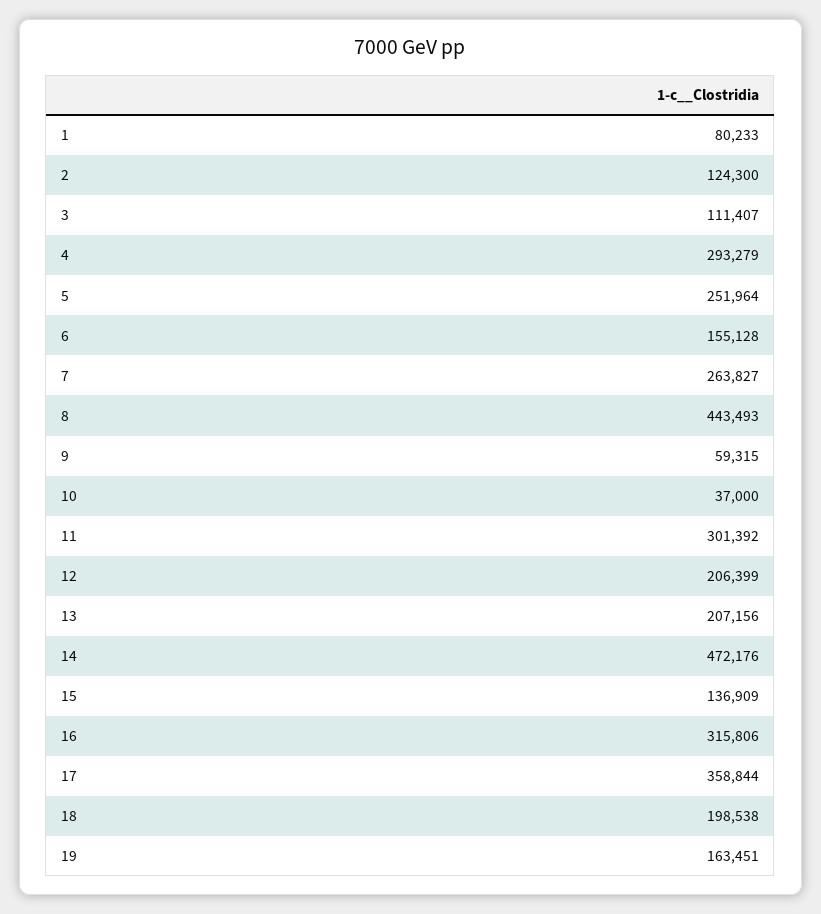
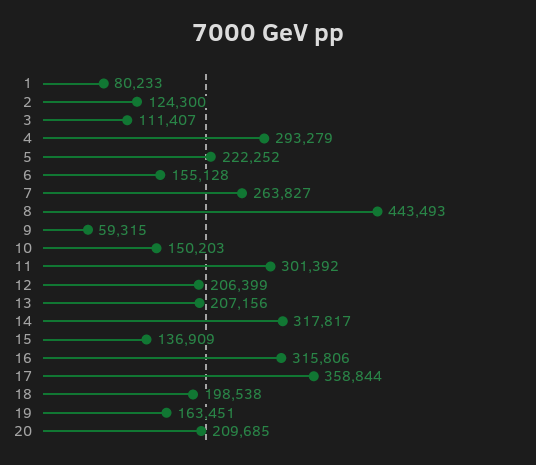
5: 251964 -> 222252
10: 37000 -> 150203
14: 472176 -> 317817
20: none -> 209685

